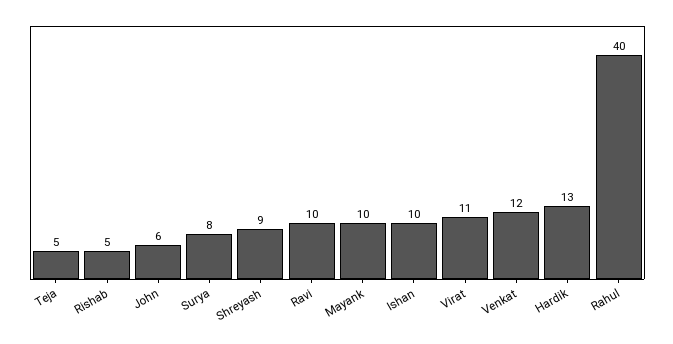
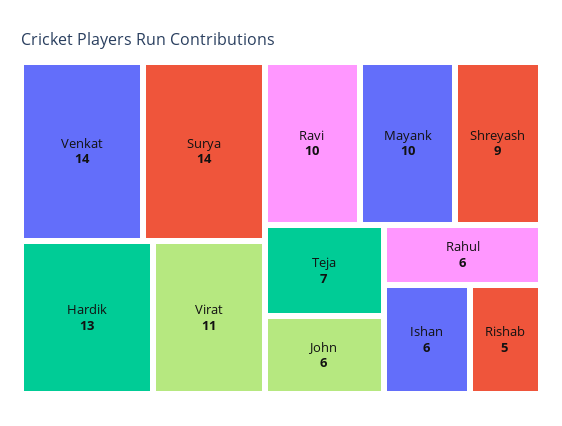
Teja: 5 -> 7
Surya: 8 -> 14
Ishan: 10 -> 6
Venkat: 12 -> 14
Rahul: 40 -> 6

